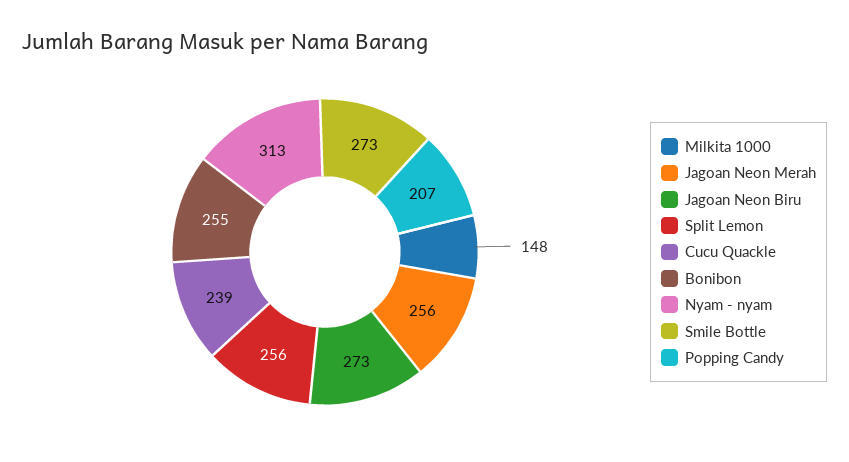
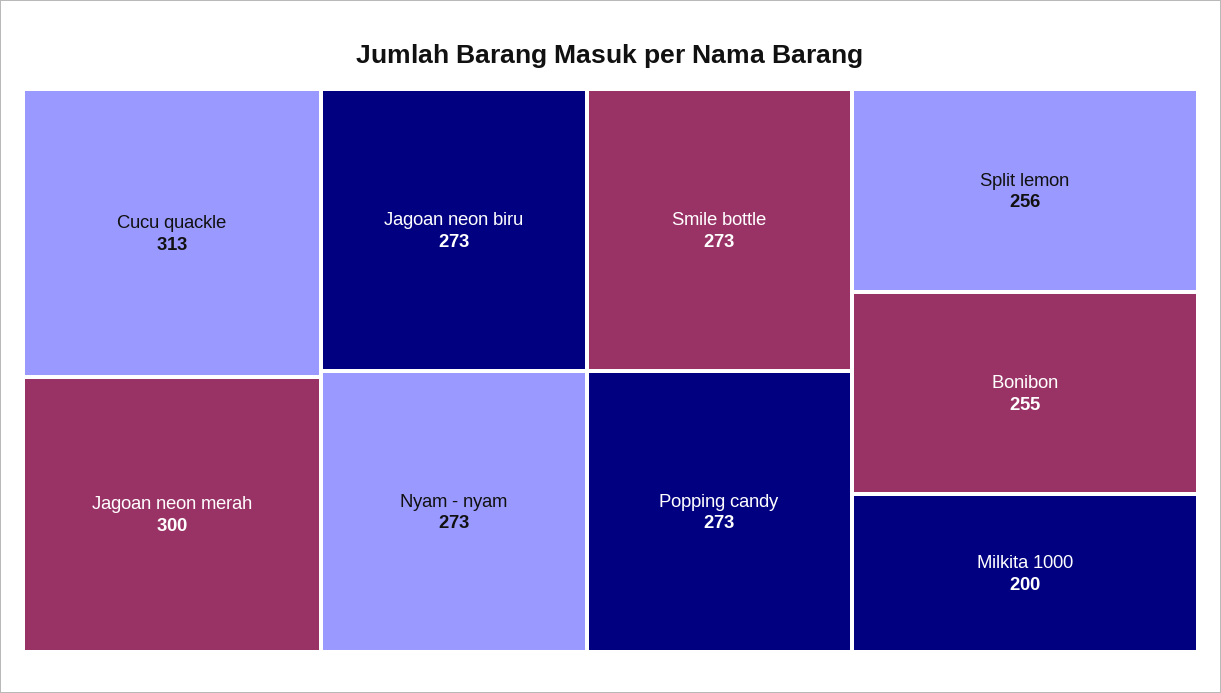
Milkita 1000: 148 -> 200
Jagoan Neon Merah: 256 -> 300
Cucu Quackle: 239 -> 313
Nyam - nyam: 313 -> 273
Popping Candy: 207 -> 273

